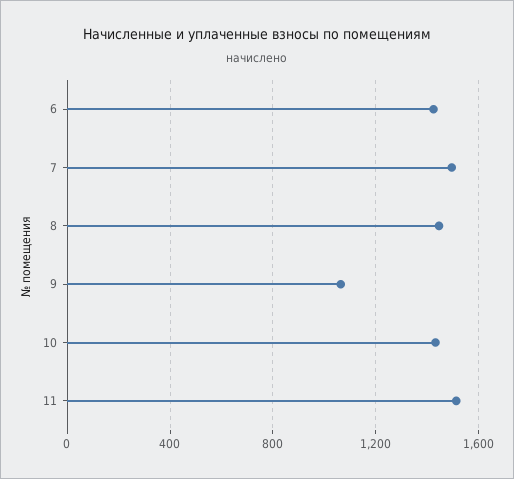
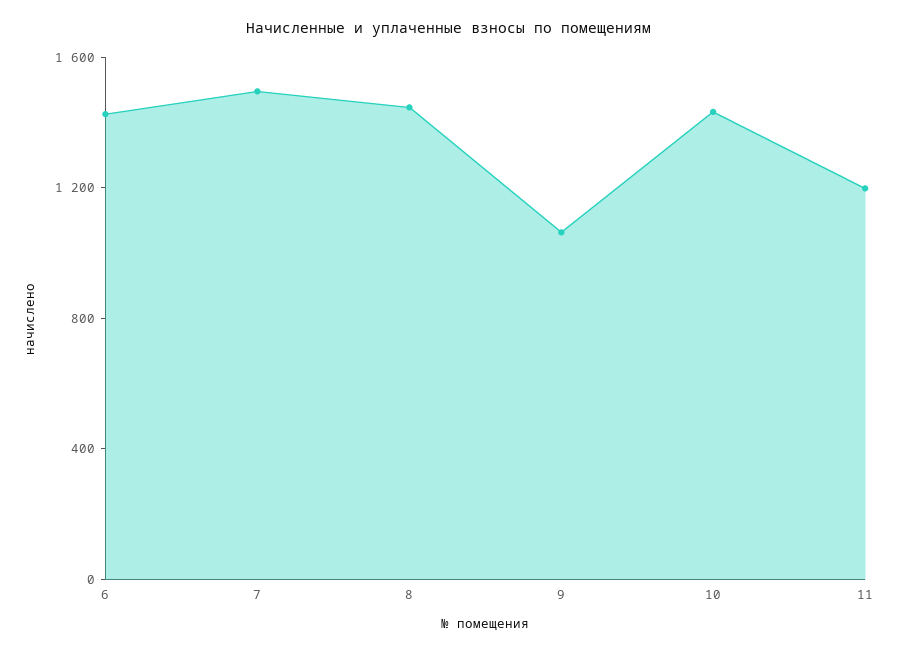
11: 1500 -> 1200

